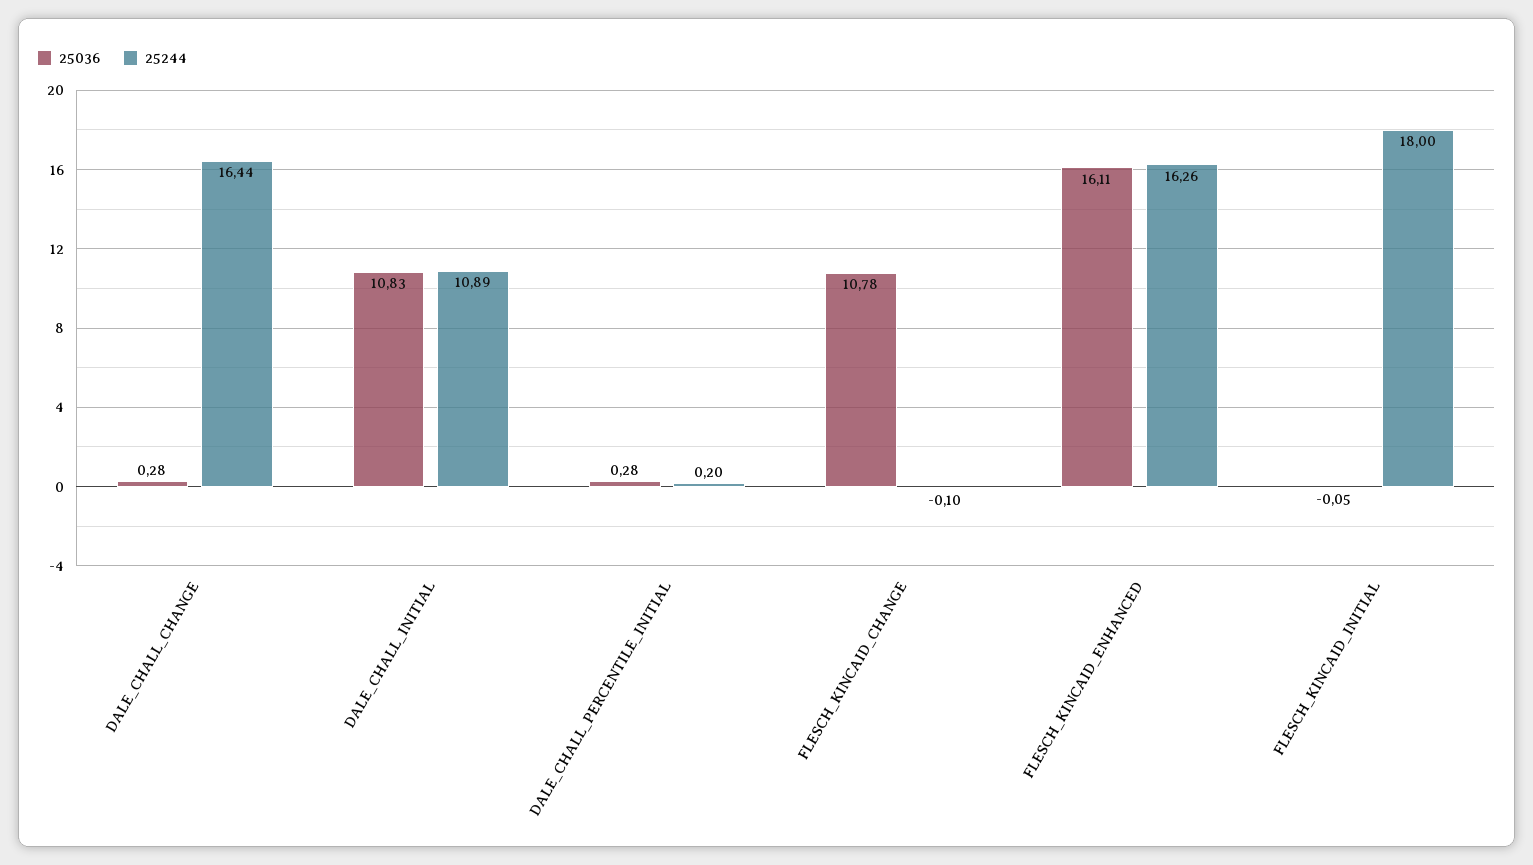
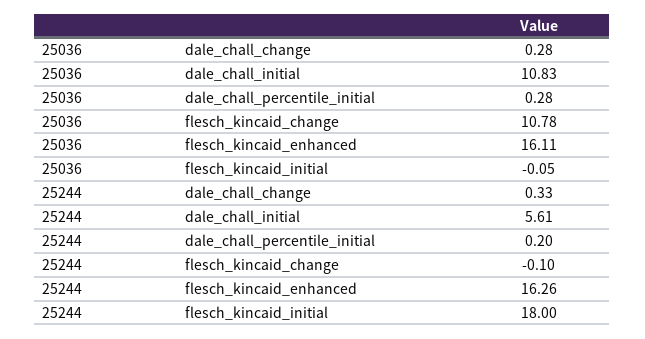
25244, DALE_CHALL_CHANGE: 16.44 -> 0.33
25244, DALE_CHALL_INITIAL: 10.89 -> 5.61

